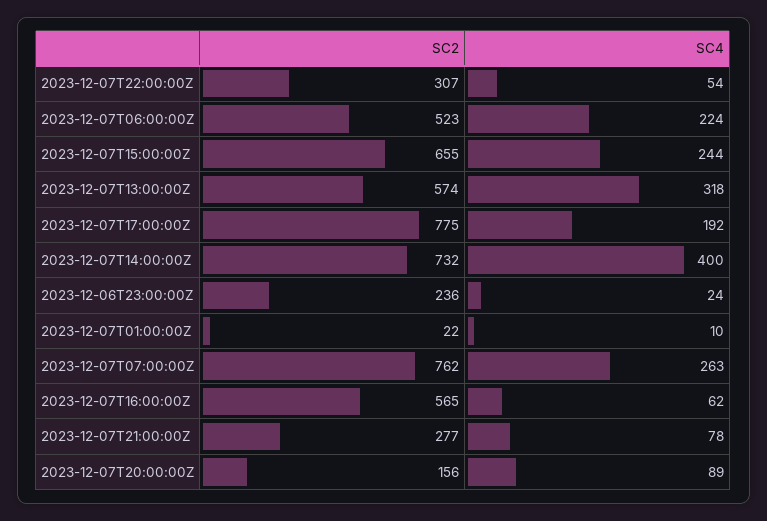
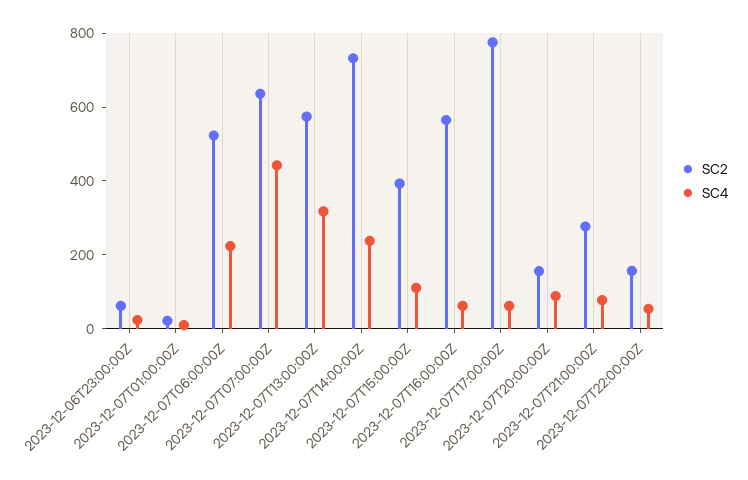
SC2, 2023-12-07T22:00:00Z: 307 -> 150
SC2, 2023-12-07T15:00:00Z: 655 -> 400
SC4, 2023-12-07T15:00:00Z: 244 -> 100
SC4, 2023-12-07T17:00:00Z: 192 -> 50
SC4, 2023-12-07T14:00:00Z: 400 -> 250
SC2, 2023-12-06T23:00:00Z: 236 -> 50
SC2, 2023-12-07T07:00:00Z: 762 -> 650
SC4, 2023-12-07T07:00:00Z: 263 -> 450

